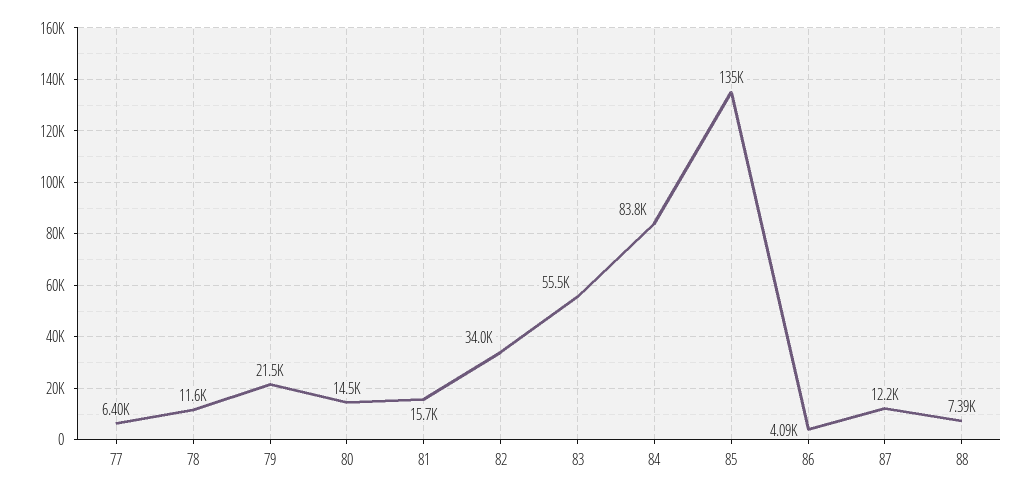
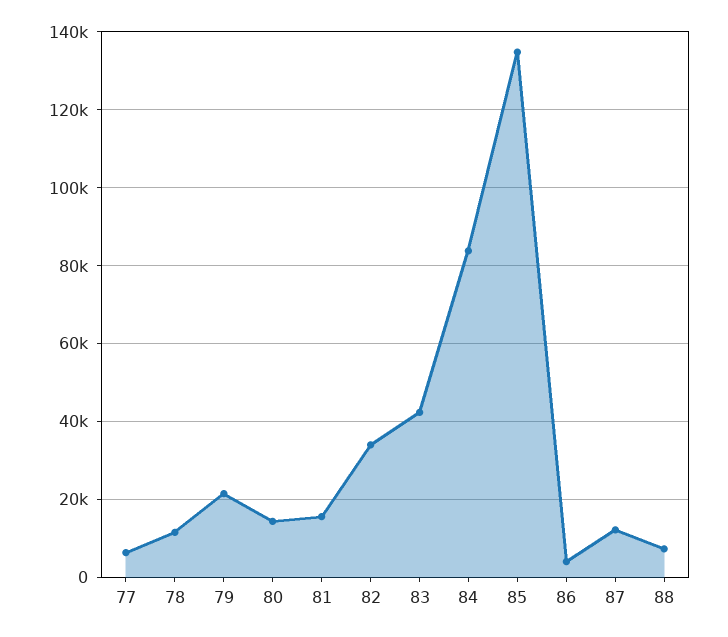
83: 55500 -> 42000

